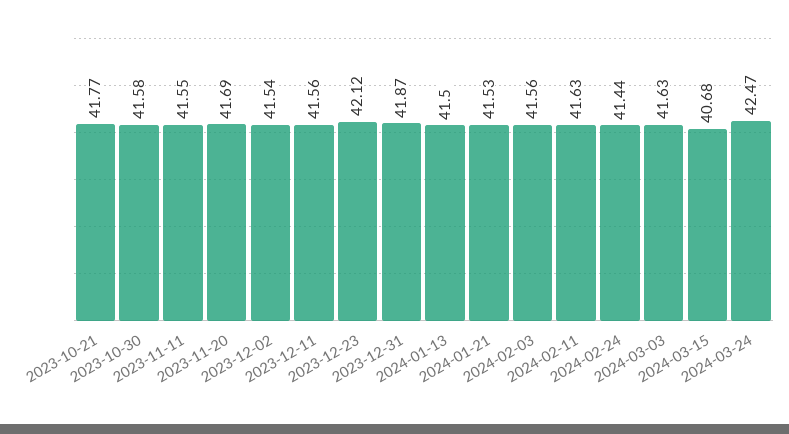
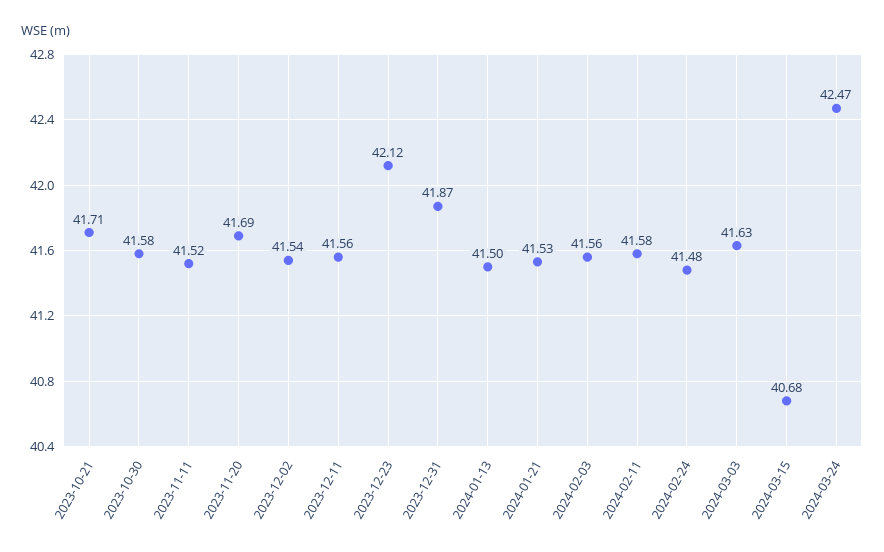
2023-10-21: 41.77 -> 41.71
2023-11-11: 41.55 -> 41.52
2024-02-11: 41.63 -> 41.58
2024-02-24: 41.44 -> 41.48

